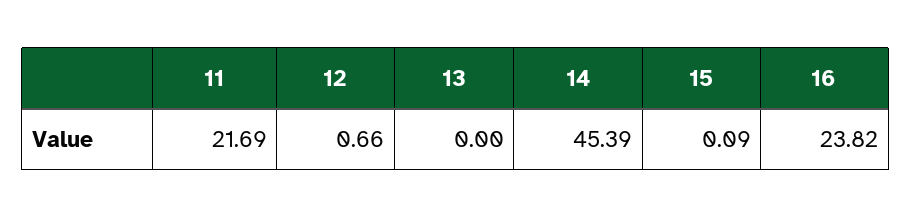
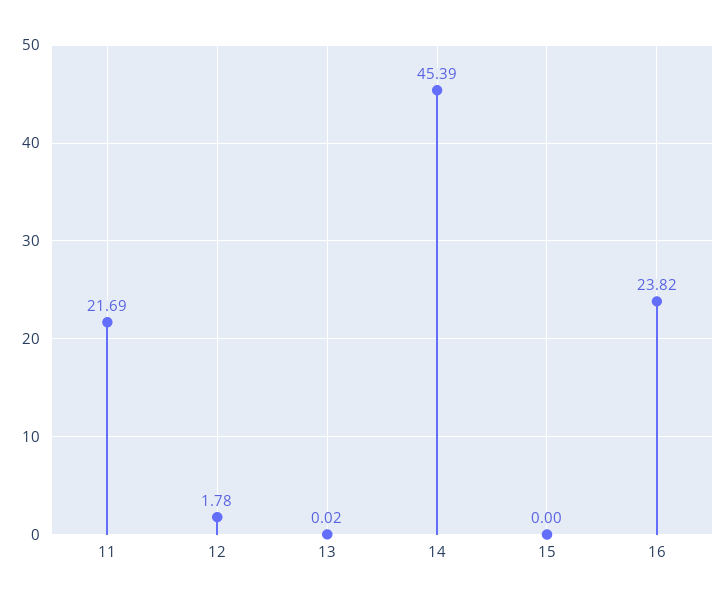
12: 0.66 -> 1.78
13: 0 -> 0.02
15: 0.09 -> 0

